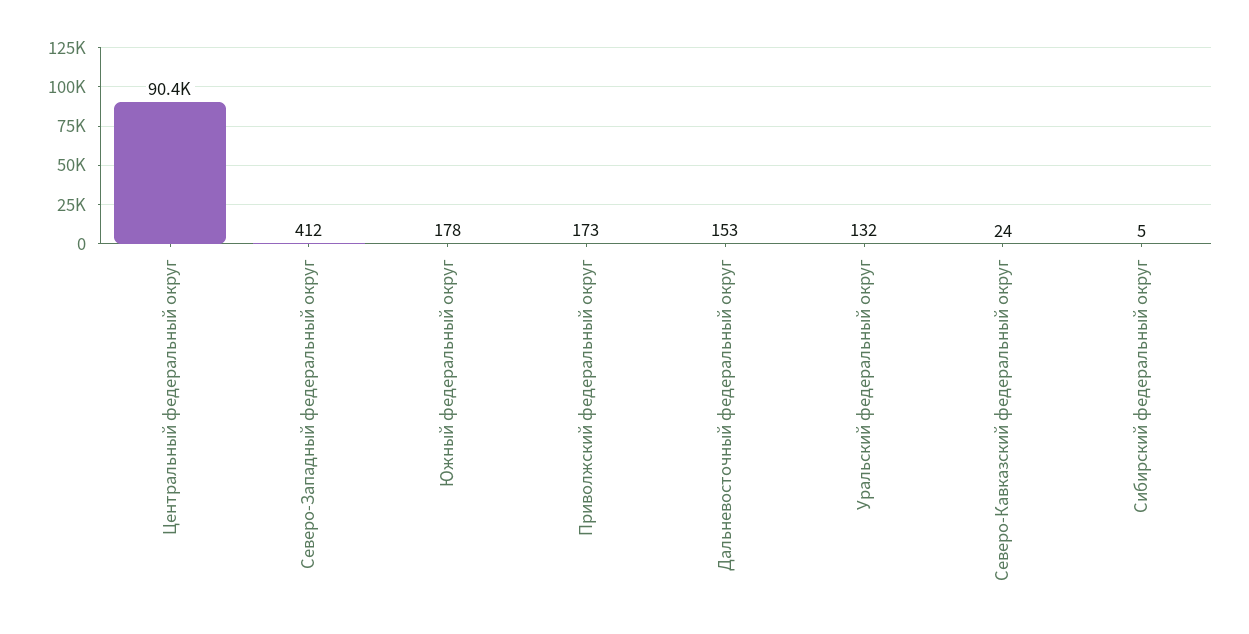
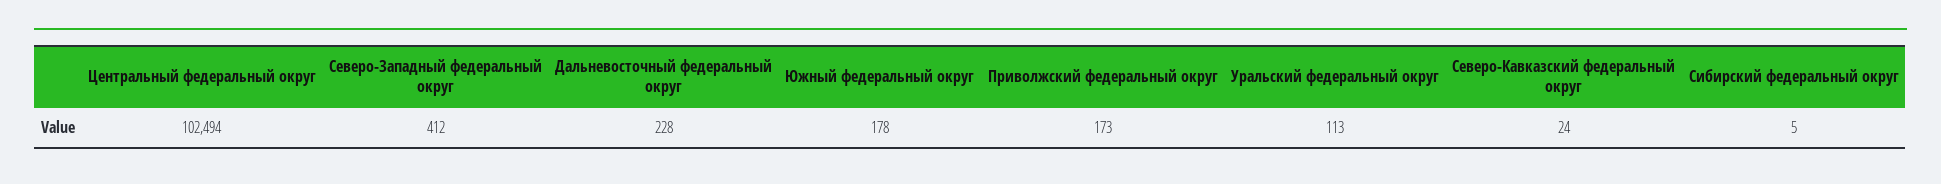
Центральный федеральный округ: 90400 -> 102494
Дальневосточный федеральный округ: 153 -> 228
Уральский федеральный округ: 132 -> 113

